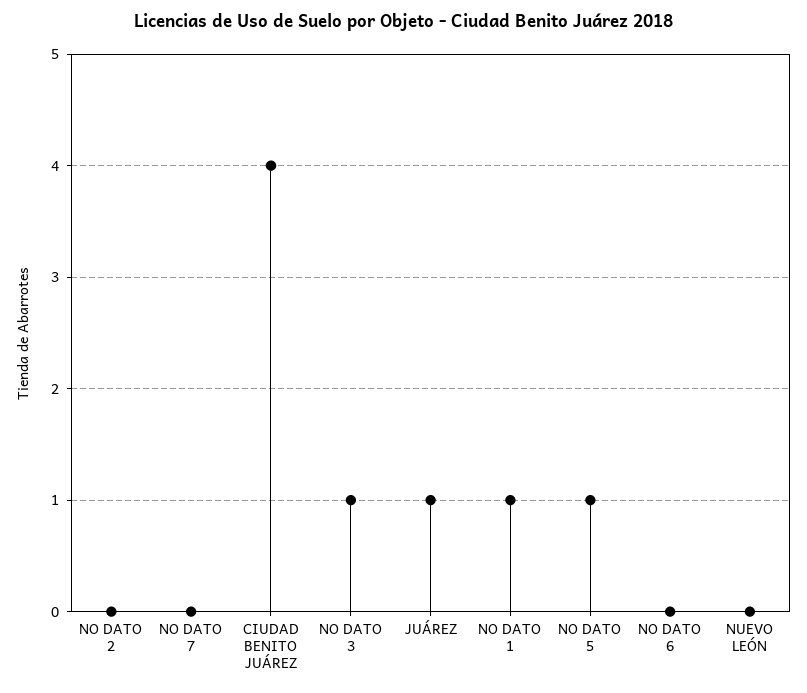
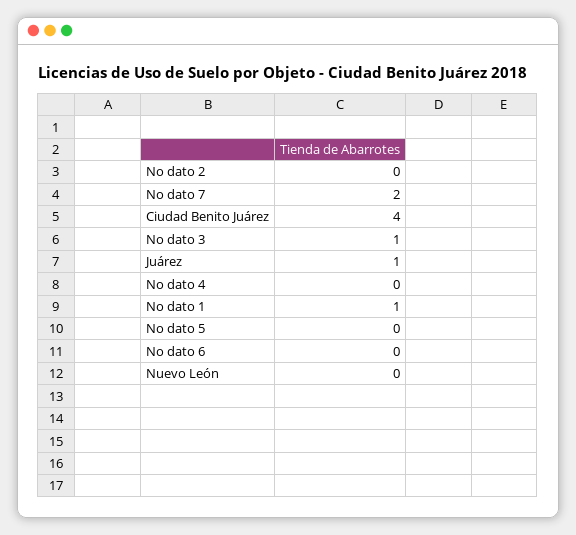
NO DATO 7: 0 -> 2
NO DATO 5: 1 -> 0
No dato 4: none -> 0

